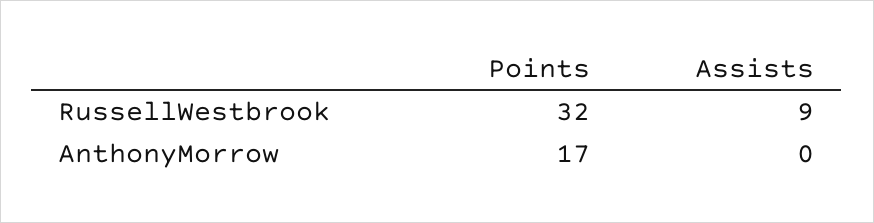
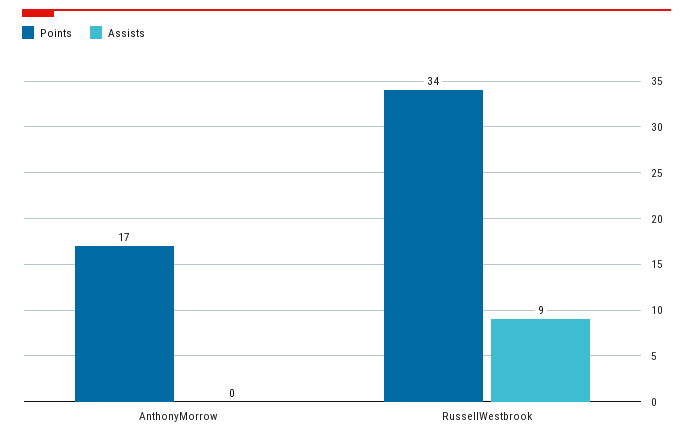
Points, RussellWestbrook: 32 -> 34

